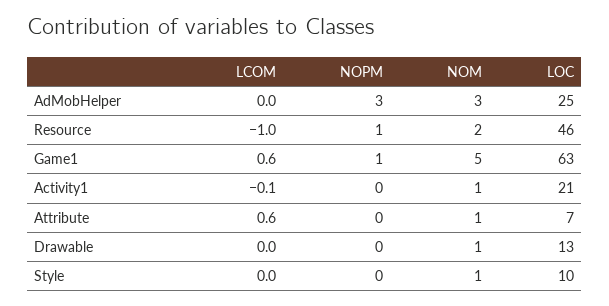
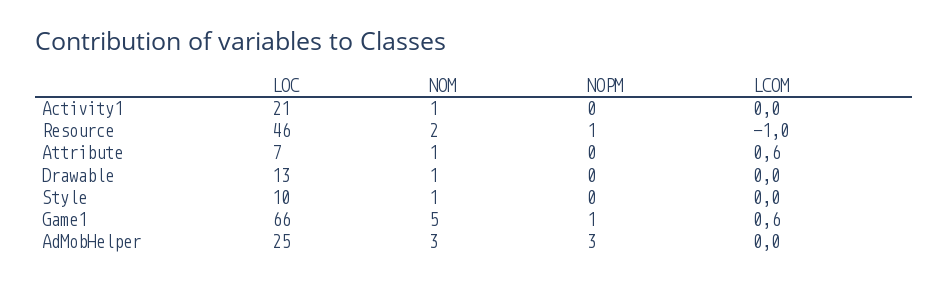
LOC, Game1: 63 -> 66
LCOM, Activity1: -0.1 -> 0

